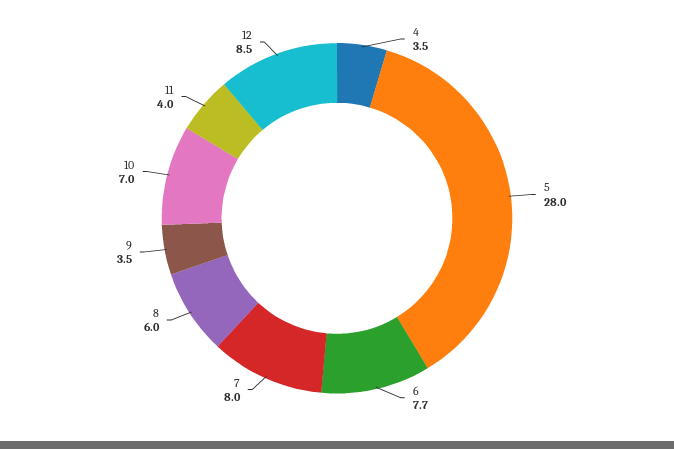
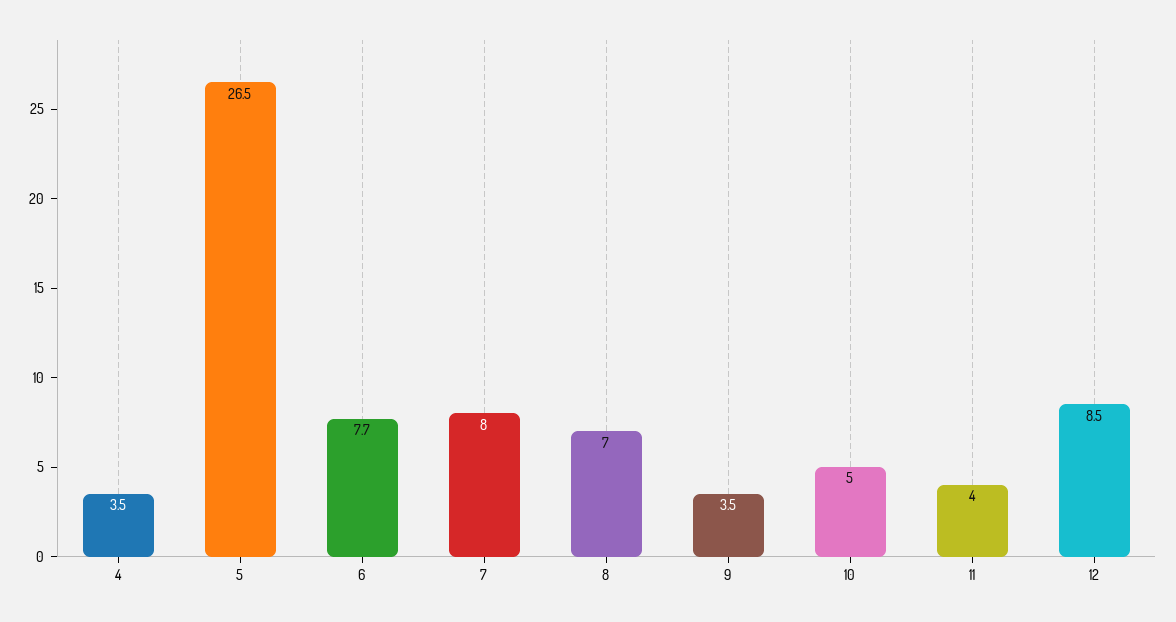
5: 28 -> 26.5
8: 6 -> 7
10: 7 -> 5

